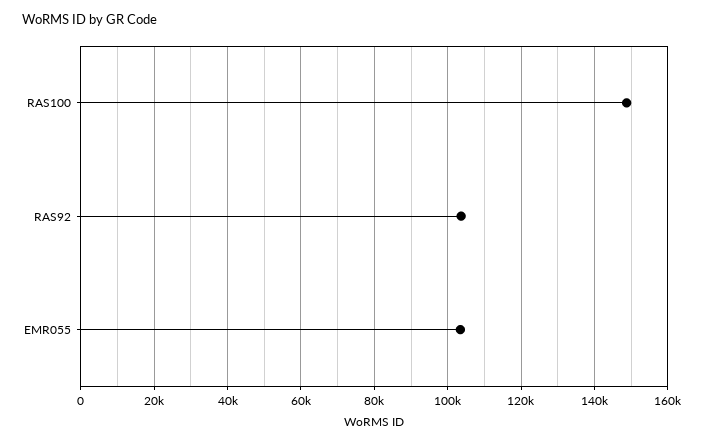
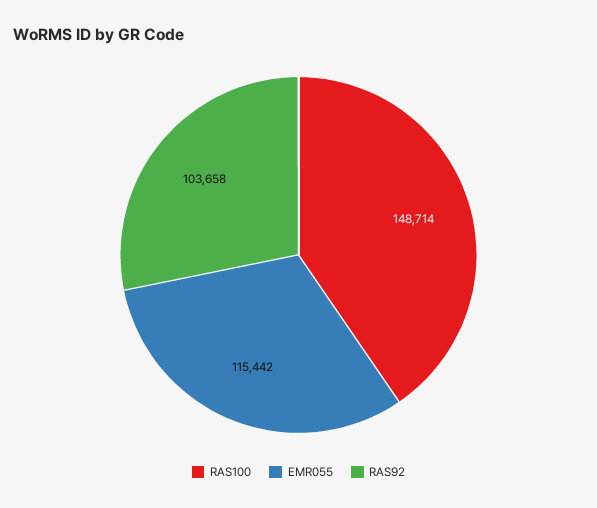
EMR055: 104000 -> 115442

